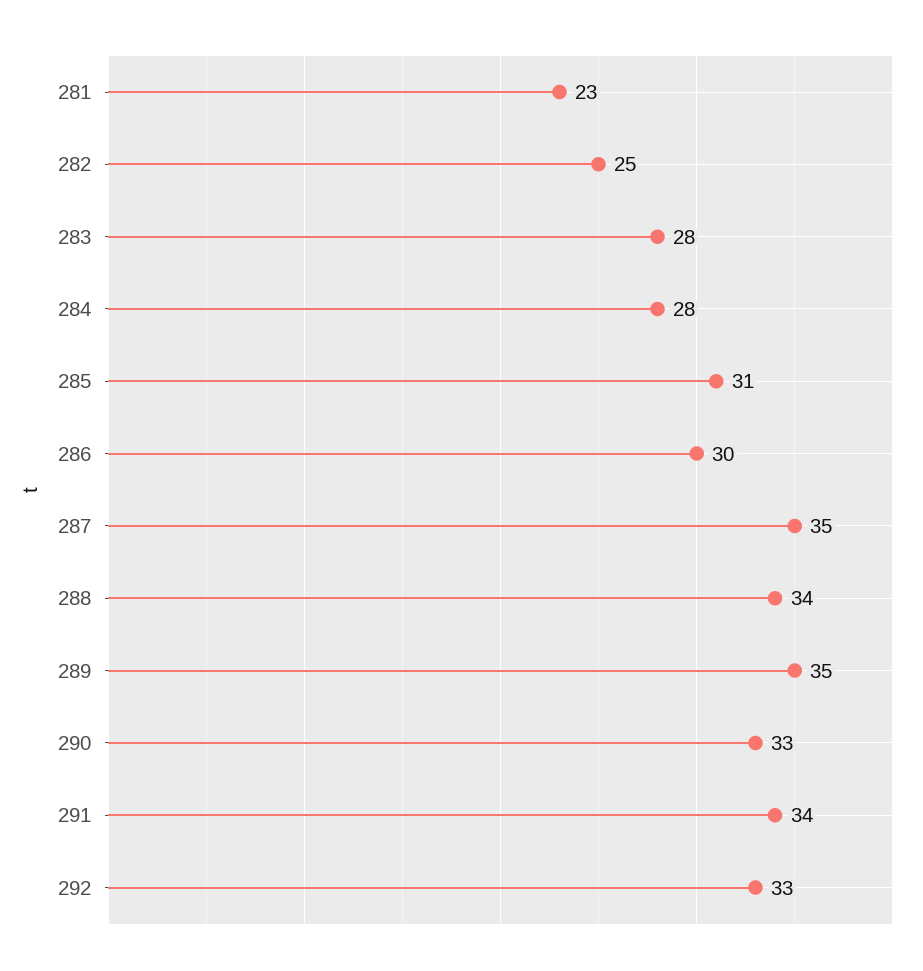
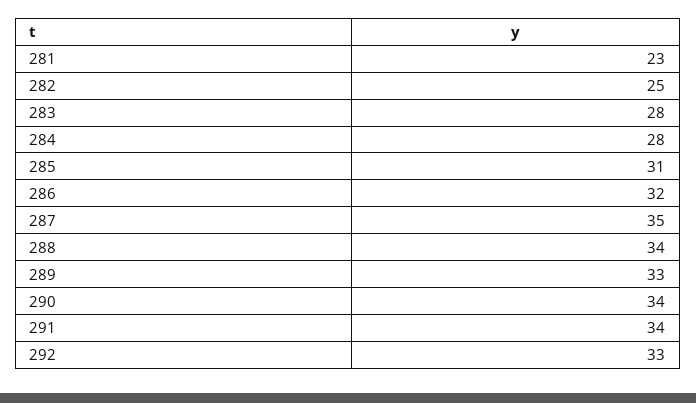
286: 30 -> 32
289: 35 -> 33
290: 33 -> 34

